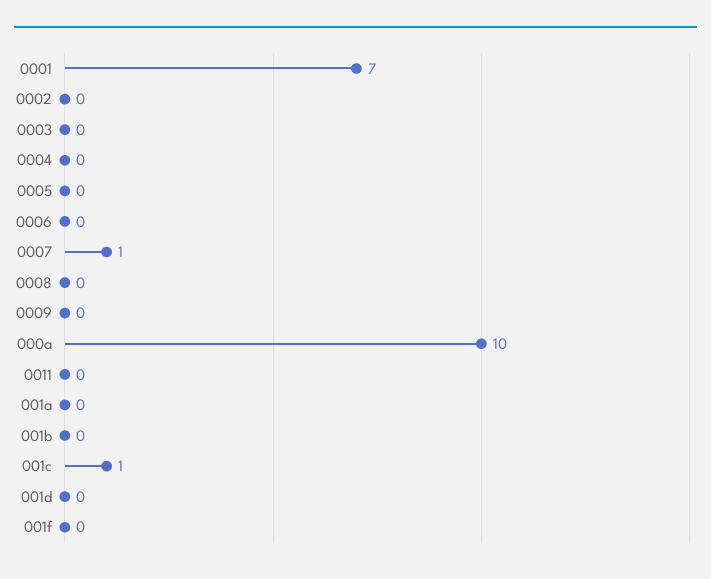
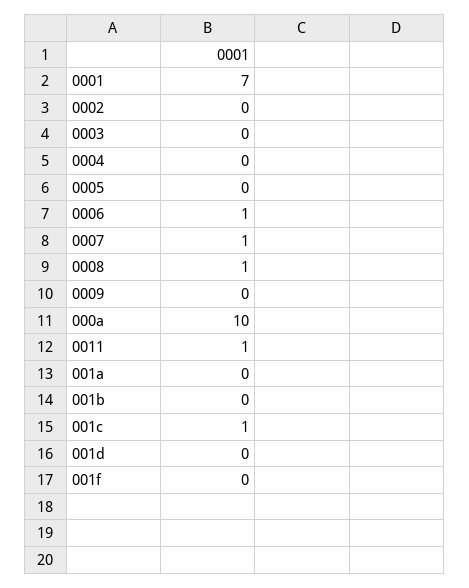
0006: 0 -> 1
0008: 0 -> 1
0011: 0 -> 1

